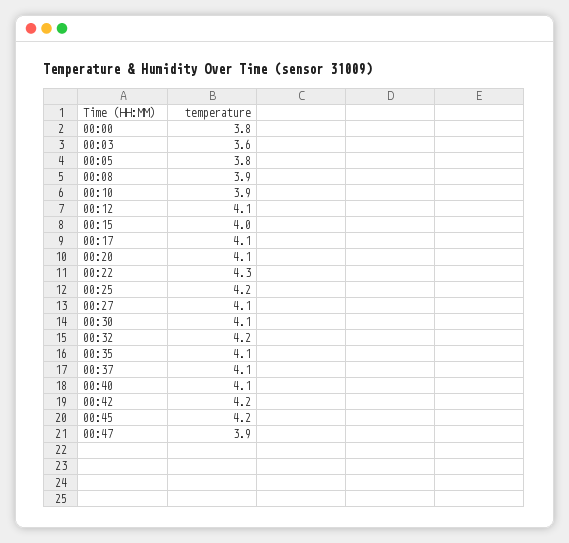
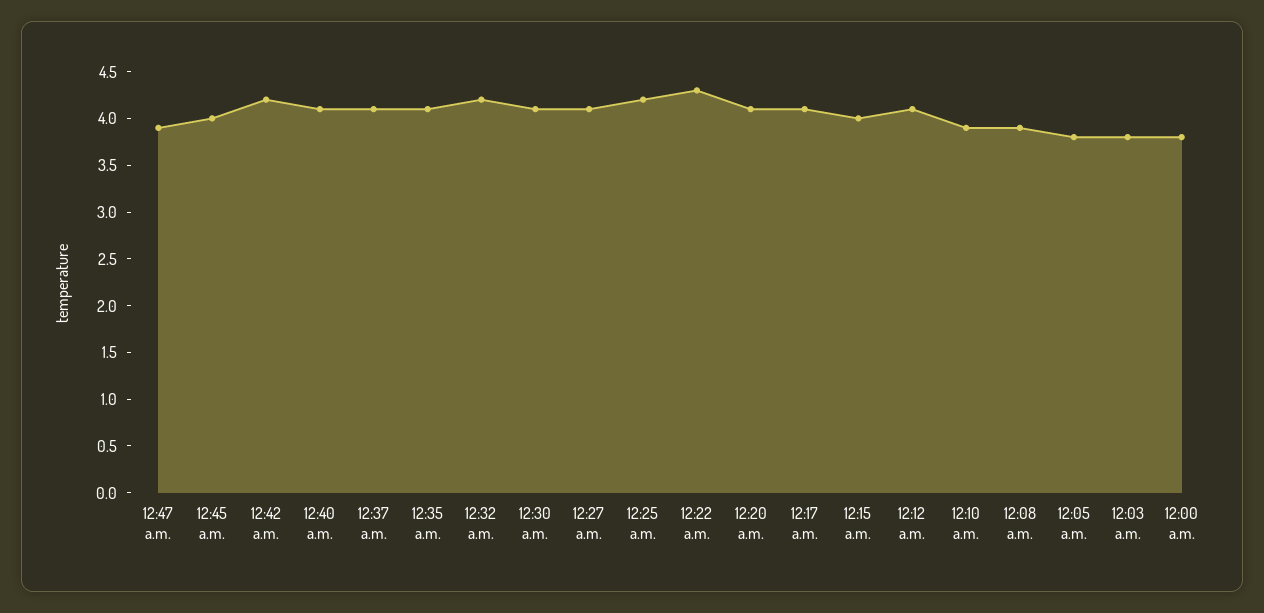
00:03: 3.6 -> 3.8
00:45: 4.2 -> 4

